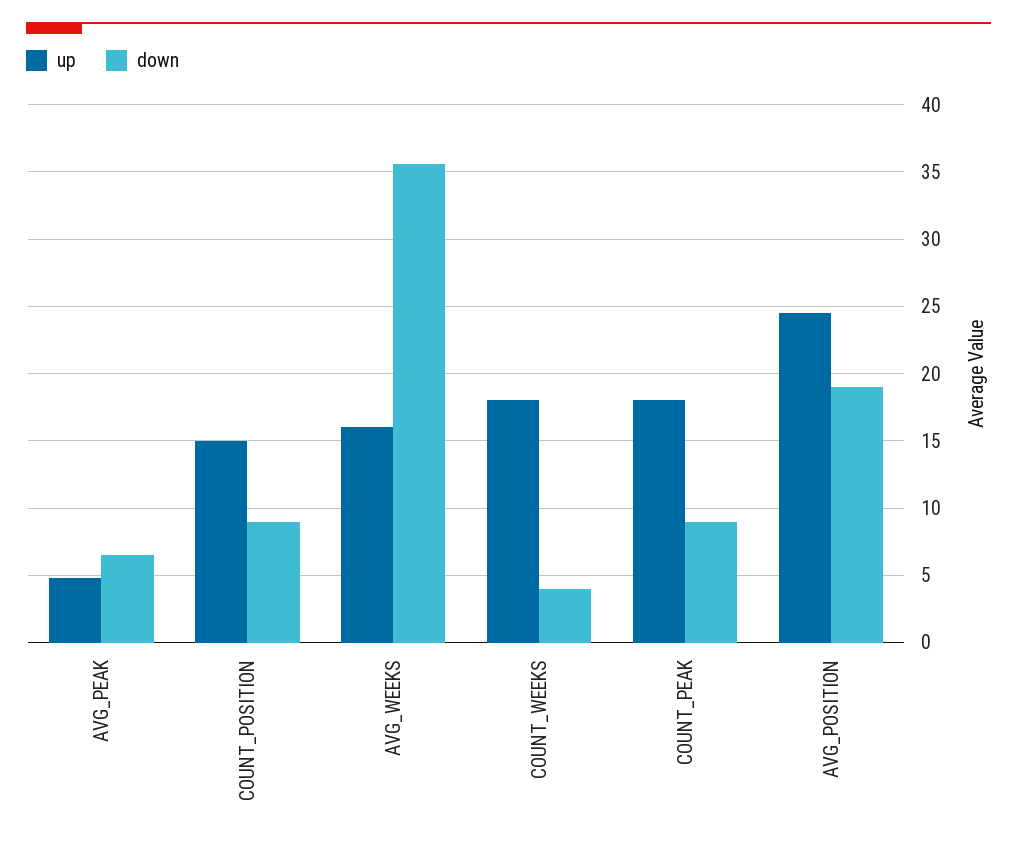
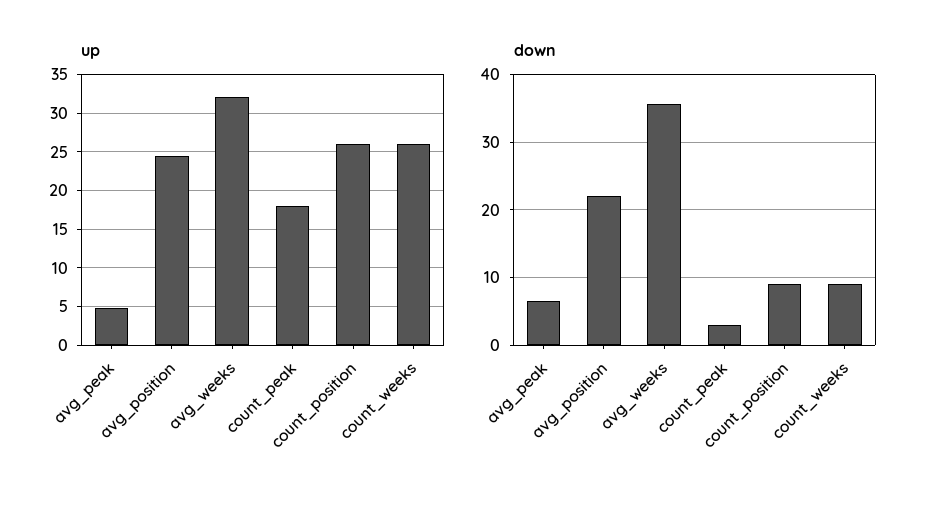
up, COUNT_POSITION: 15 -> 26
up, AVG_WEEKS: 16 -> 32
up, COUNT_WEEKS: 18 -> 26
down, COUNT_WEEKS: 4 -> 9
down, COUNT_PEAK: 9 -> 3
down, AVG_POSITION: 19 -> 22

